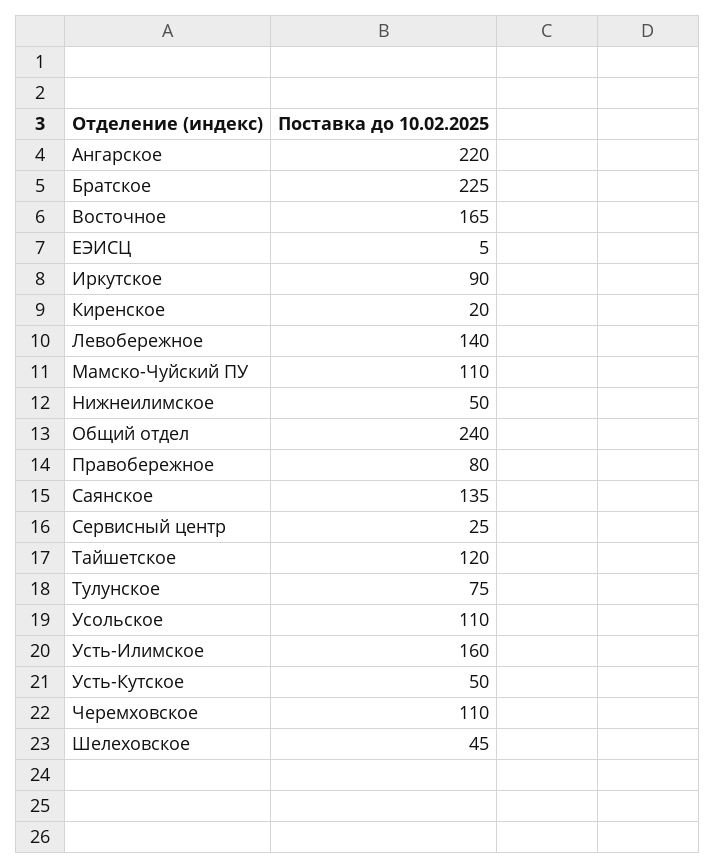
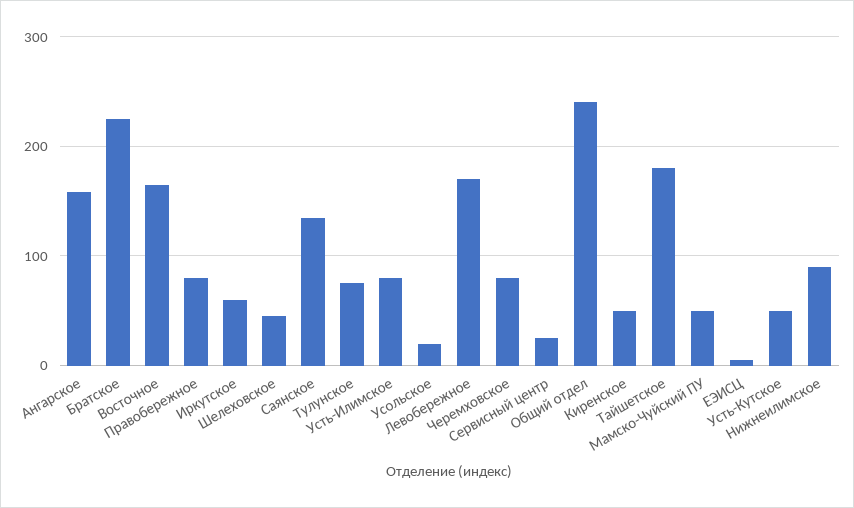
Ангарское: 220 -> 160
Иркутское: 90 -> 60
Киренское: 20 -> 50
Левобережное: 140 -> 170
Мамско-Чуйский ПУ: 110 -> 50
Нижнеилимское: 50 -> 90
Тайшетское: 120 -> 180
Усольское: 110 -> 20
Усть-Илимское: 160 -> 80
Черемховское: 110 -> 80

